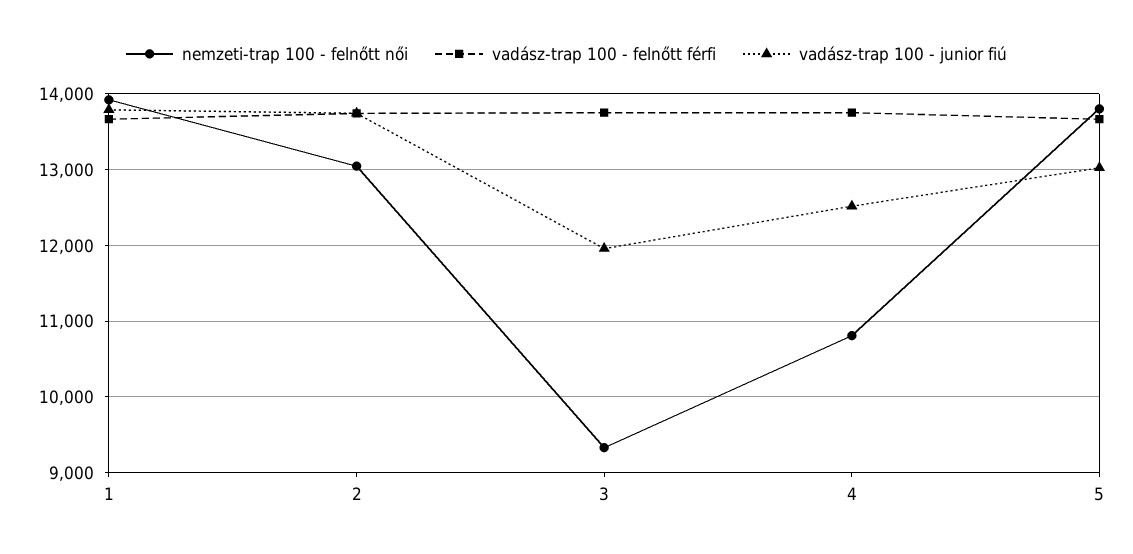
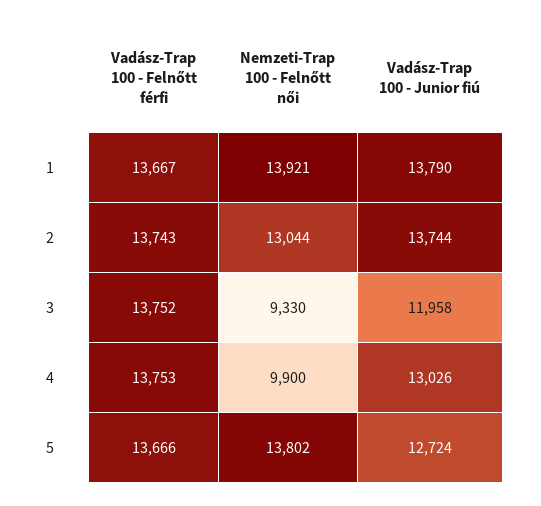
nemzeti-trap 100 - felnőtt női, 4: 10800 -> 9900
vadász-trap 100 - junior fiú, 4: 12500 -> 13026
vadász-trap 100 - junior fiú, 5: 13000 -> 12724

